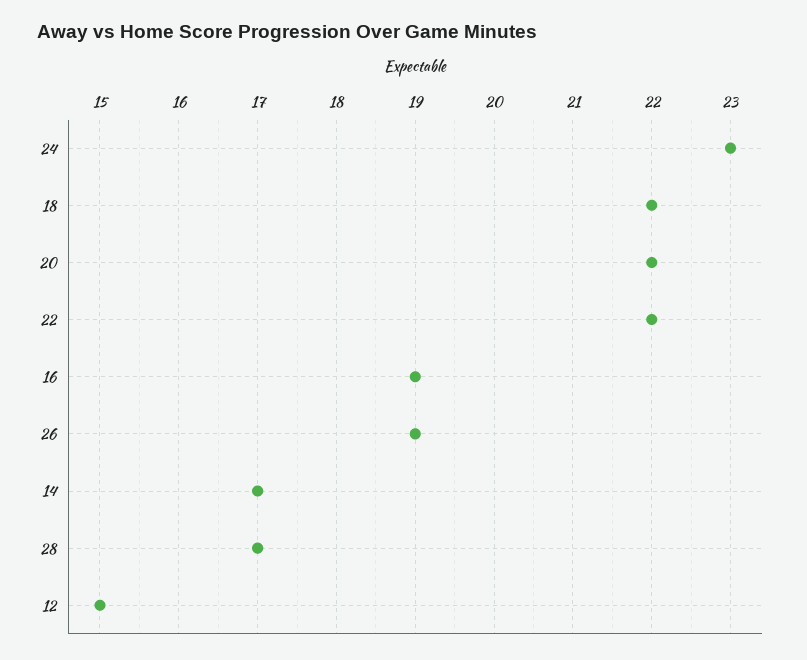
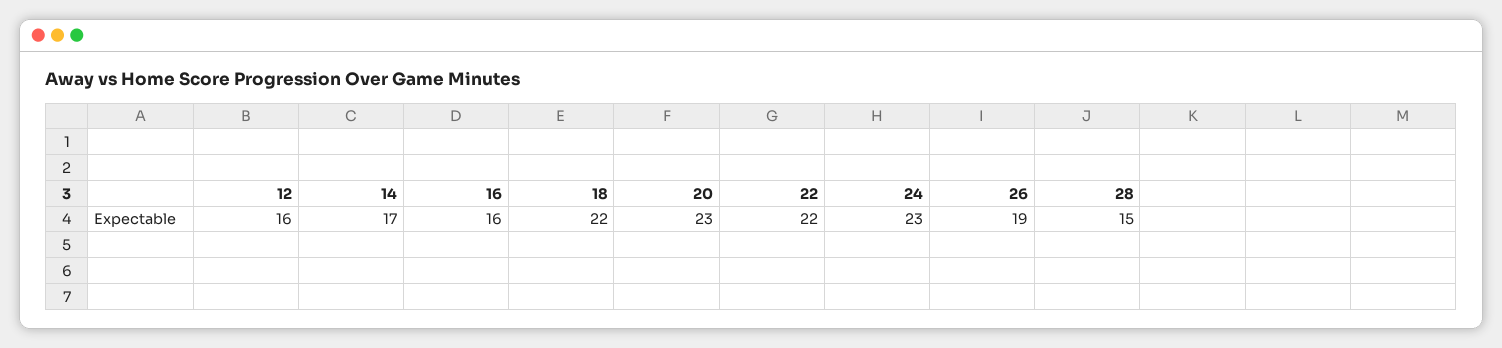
20: 22 -> 23
16: 19 -> 16
28: 17 -> 15
12: 15 -> 16

